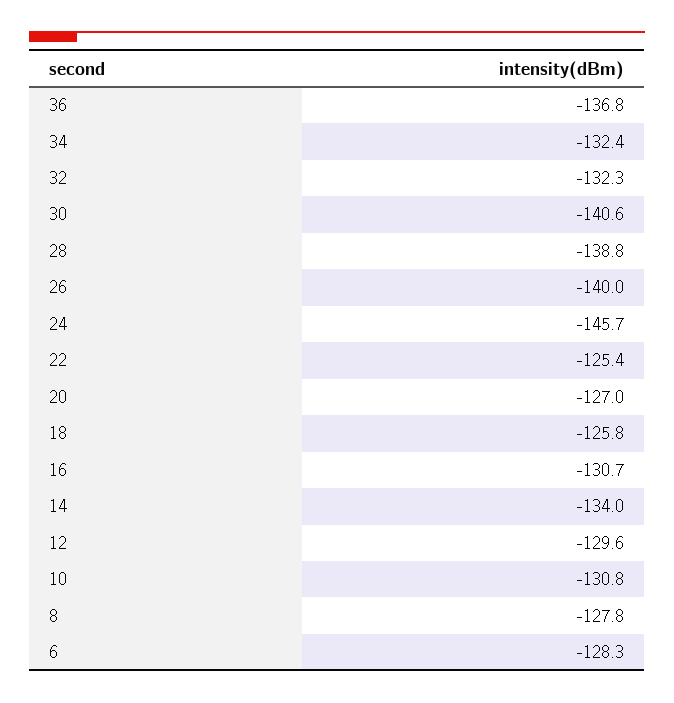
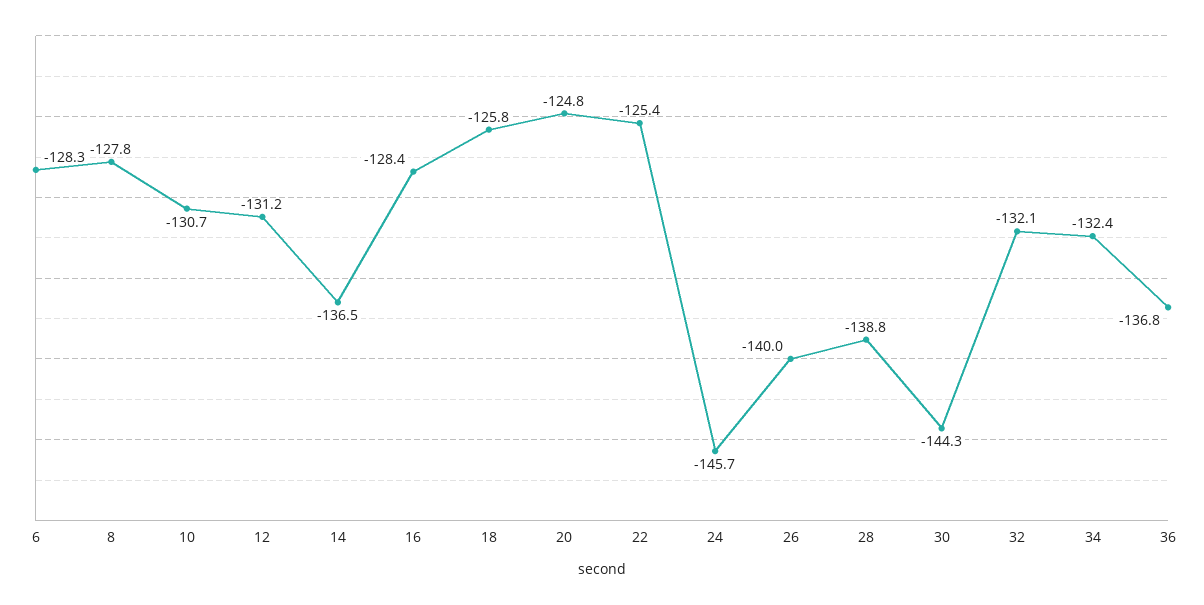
32: -132.3 -> -132.1
30: -140.6 -> -144.3
20: -127 -> -124.8
16: -130.7 -> -128.4
14: -134 -> -136.5
12: -129.6 -> -131.2
10: -130.8 -> -130.7

